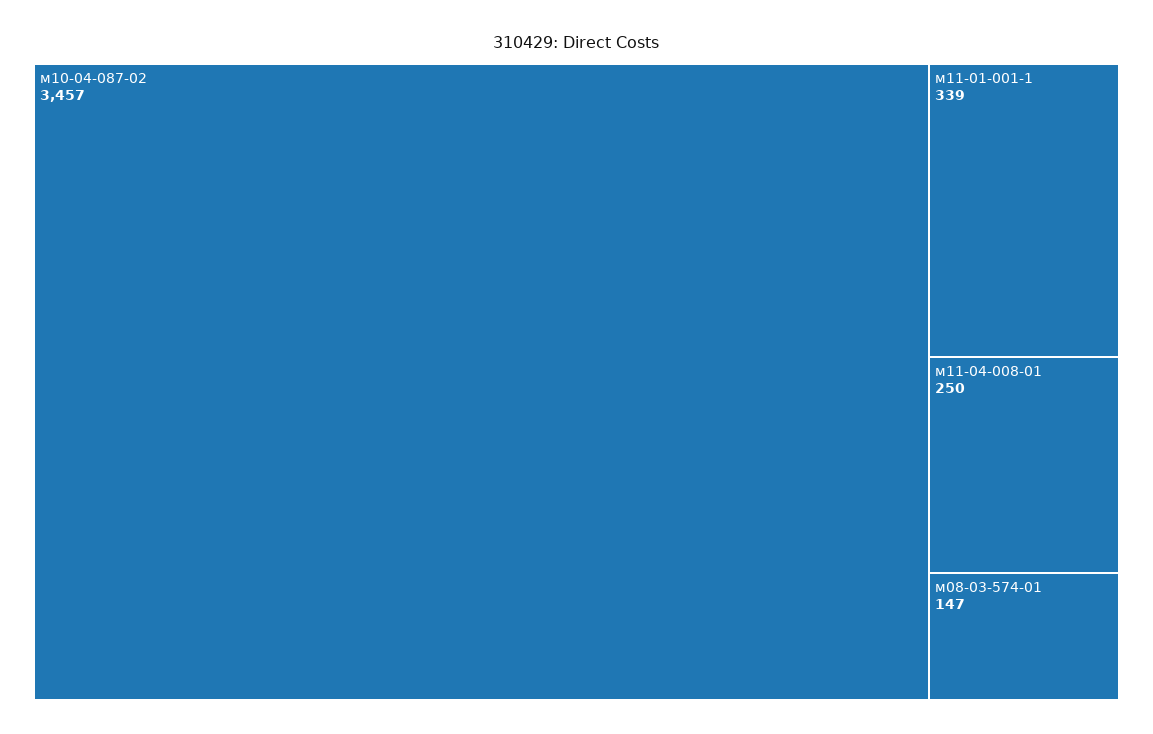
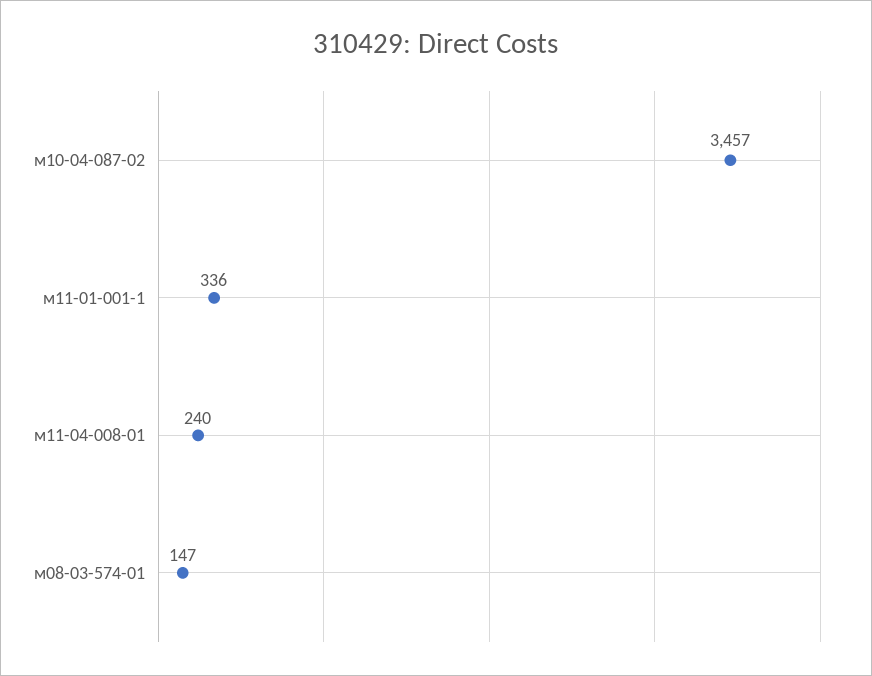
м11-01-001-1: 339 -> 336
м11-04-008-01: 250 -> 240

